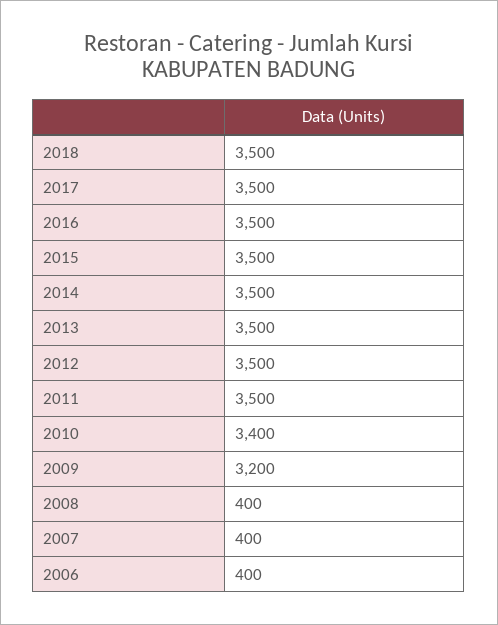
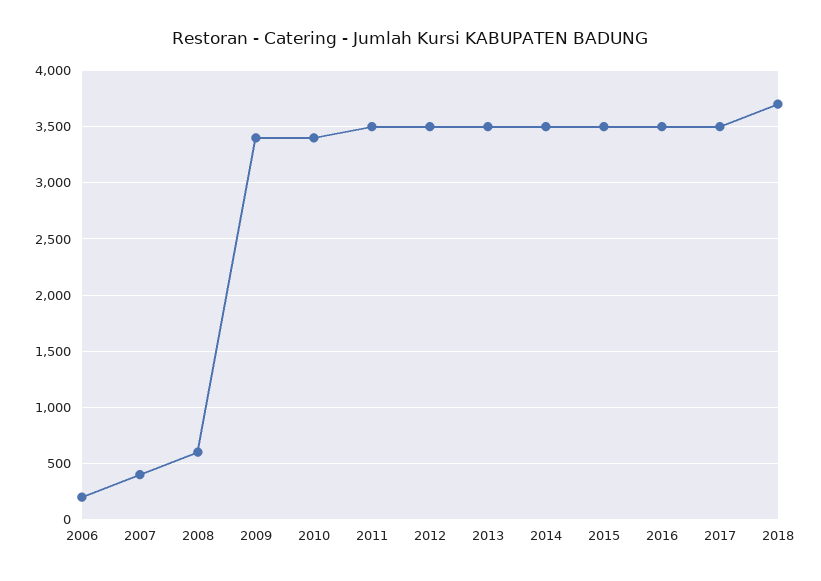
2018: 3500 -> 3700
2009: 3200 -> 3400
2008: 400 -> 600
2006: 400 -> 200

